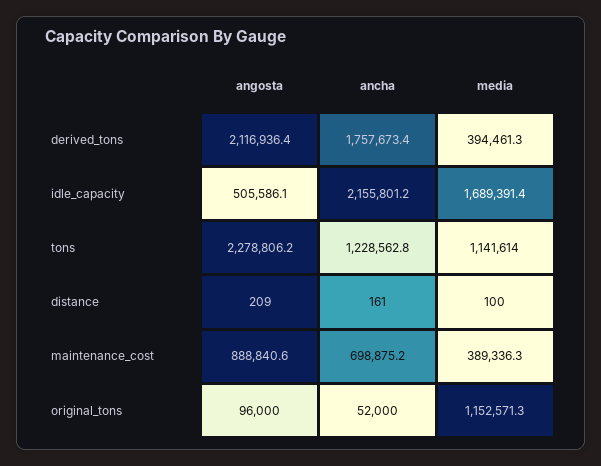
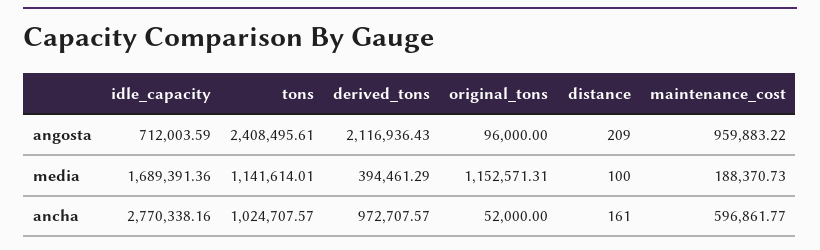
ancha, derived_tons: 1757673.4 -> 972707.57
angosta, idle_capacity: 505586.1 -> 712003.59
ancha, idle_capacity: 2155801.2 -> 2770338.16
angosta, tons: 2278806.2 -> 2408495.61
ancha, tons: 1228562.8 -> 1024707.57
angosta, maintenance_cost: 888840.6 -> 959883.22
ancha, maintenance_cost: 698875.2 -> 596861.77
media, maintenance_cost: 389336.3 -> 188370.73

